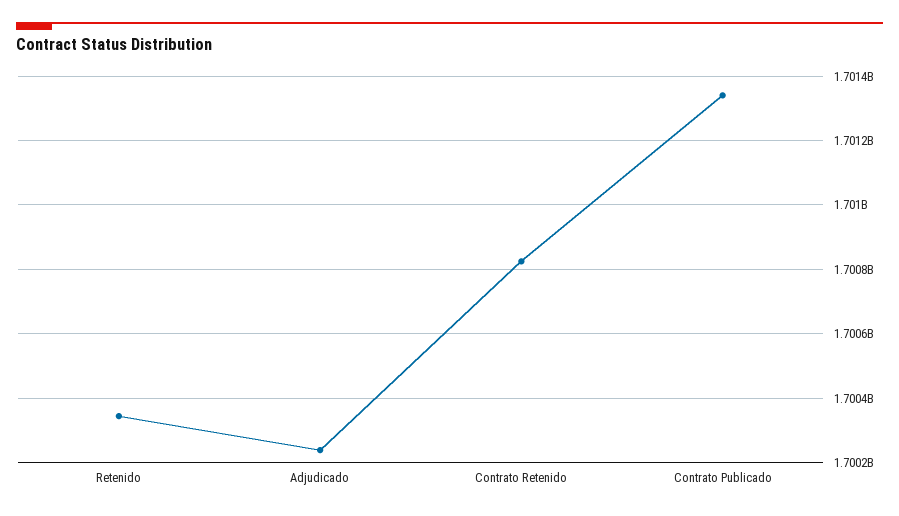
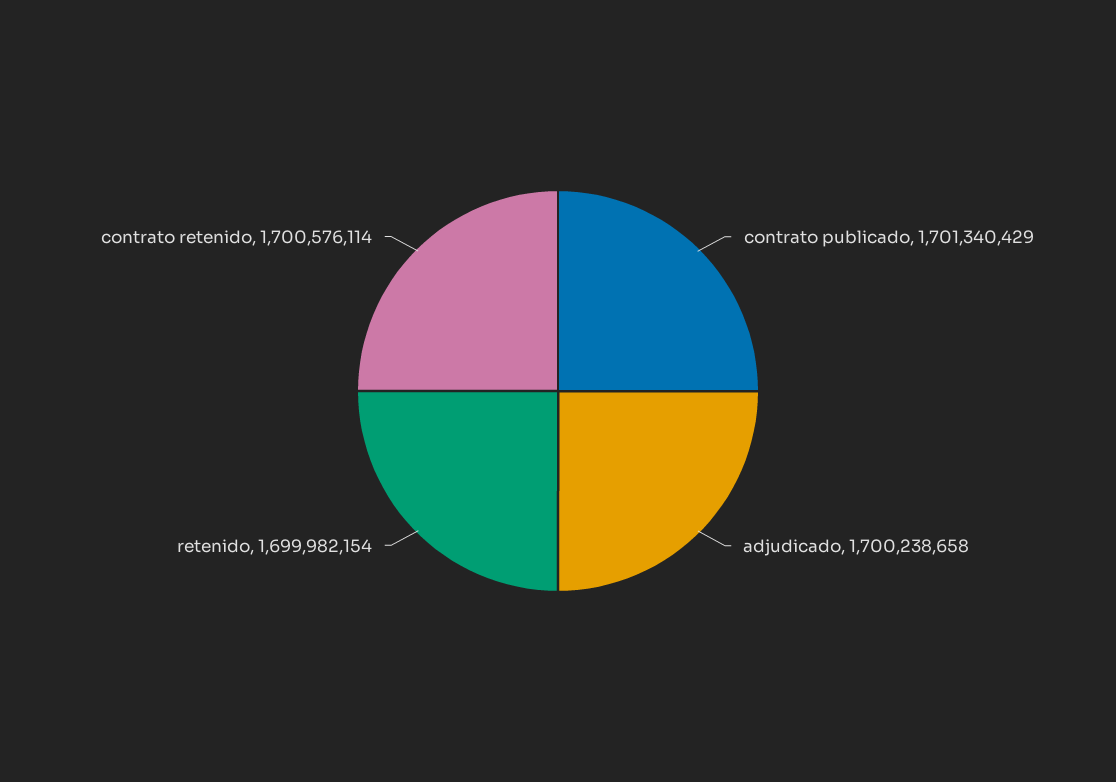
Retenido: 1700340000 -> 1699982154
Contrato Retenido: 1700820000 -> 1700576114

